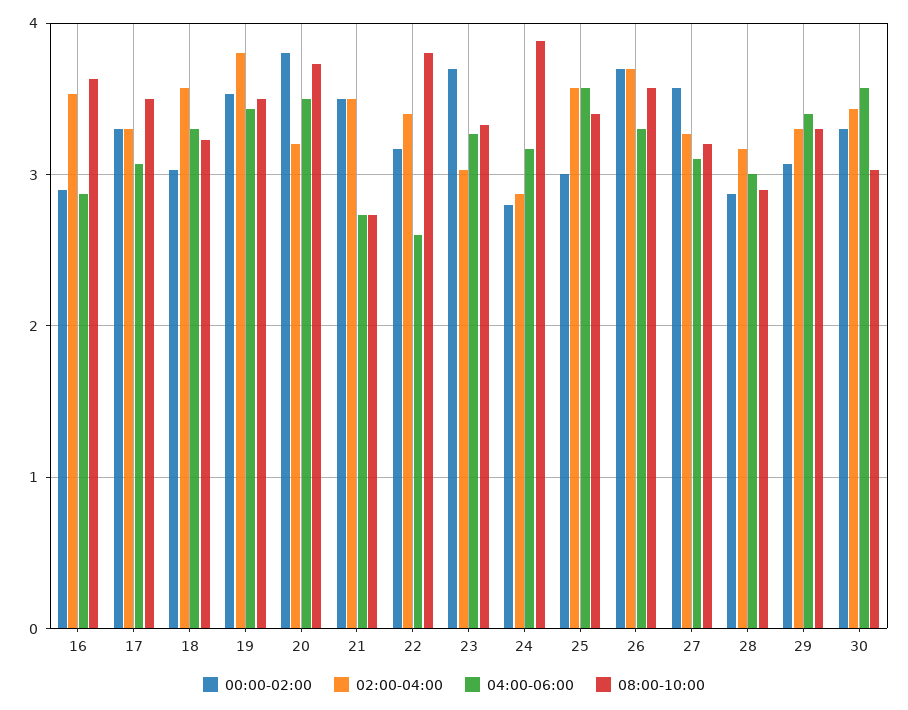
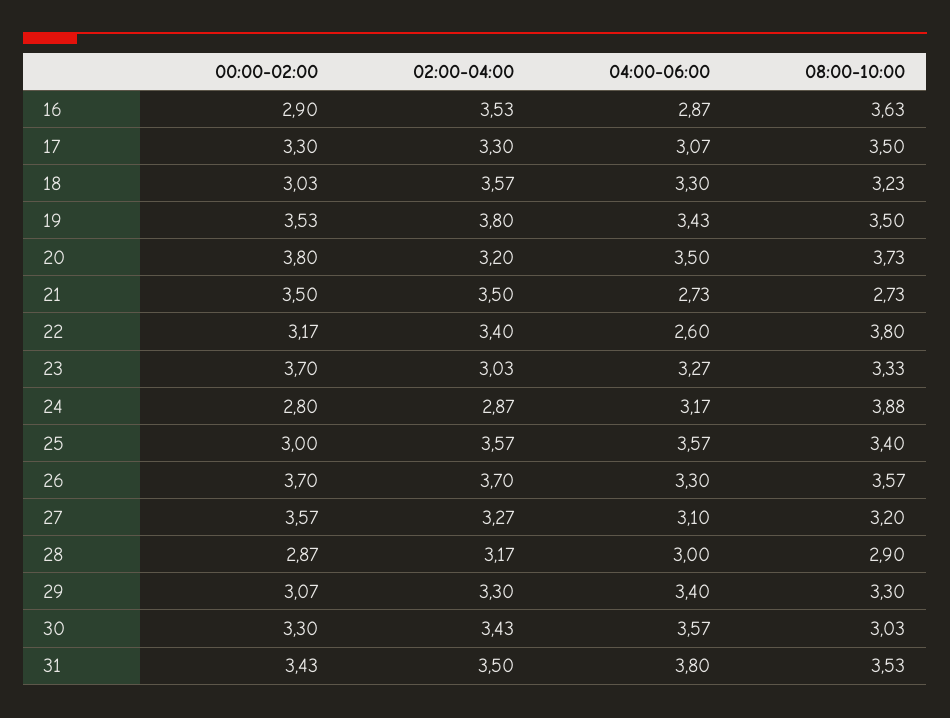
00:00-02:00, 31: none -> 3.43
02:00-04:00, 31: none -> 3.5
04:00-06:00, 31: none -> 3.8
08:00-10:00, 31: none -> 3.53

